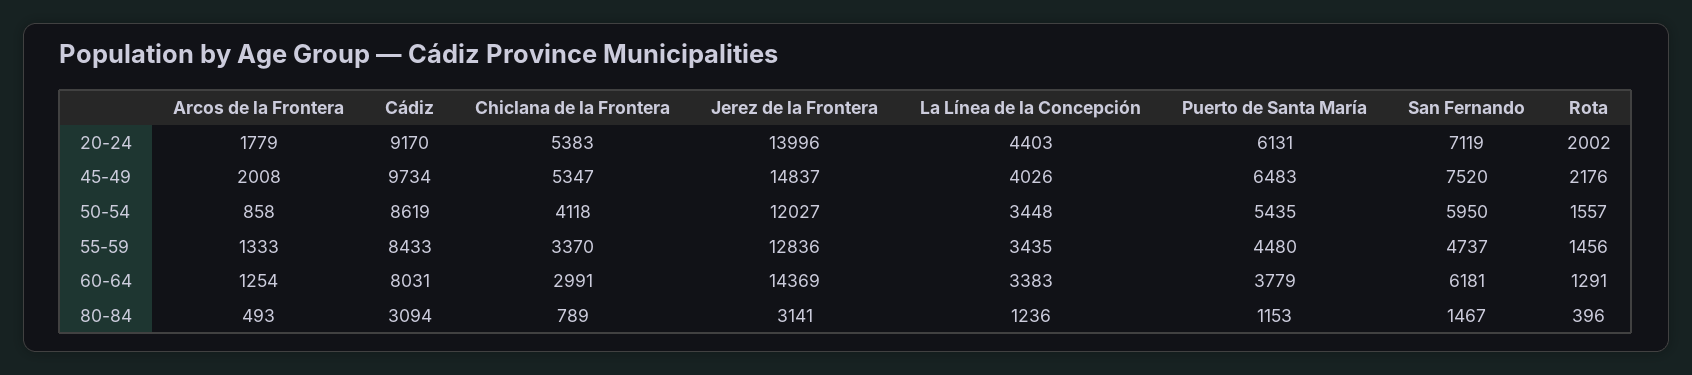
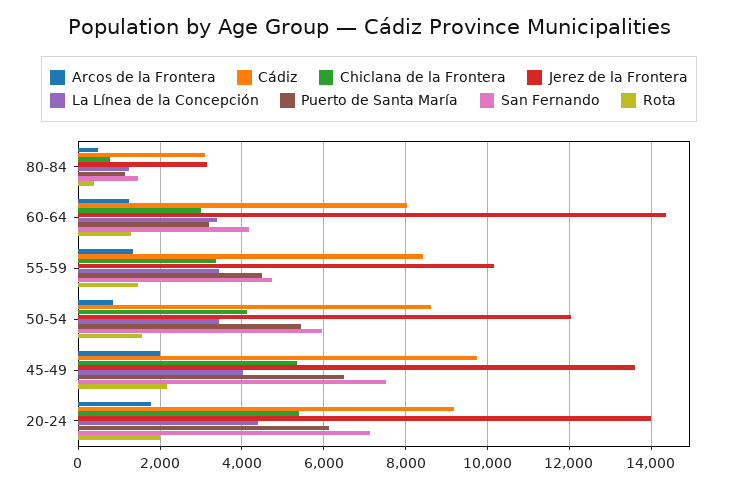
Jerez de la Frontera, 45-49: 14837 -> 13600
Jerez de la Frontera, 55-59: 12836 -> 10200
Puerto de Santa María, 60-64: 3779 -> 3200
San Fernando, 60-64: 6181 -> 4200

